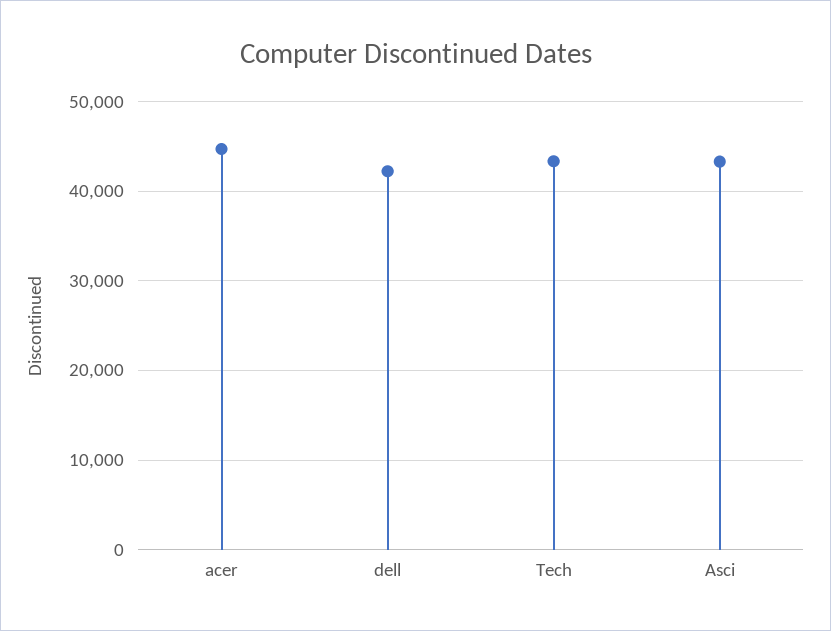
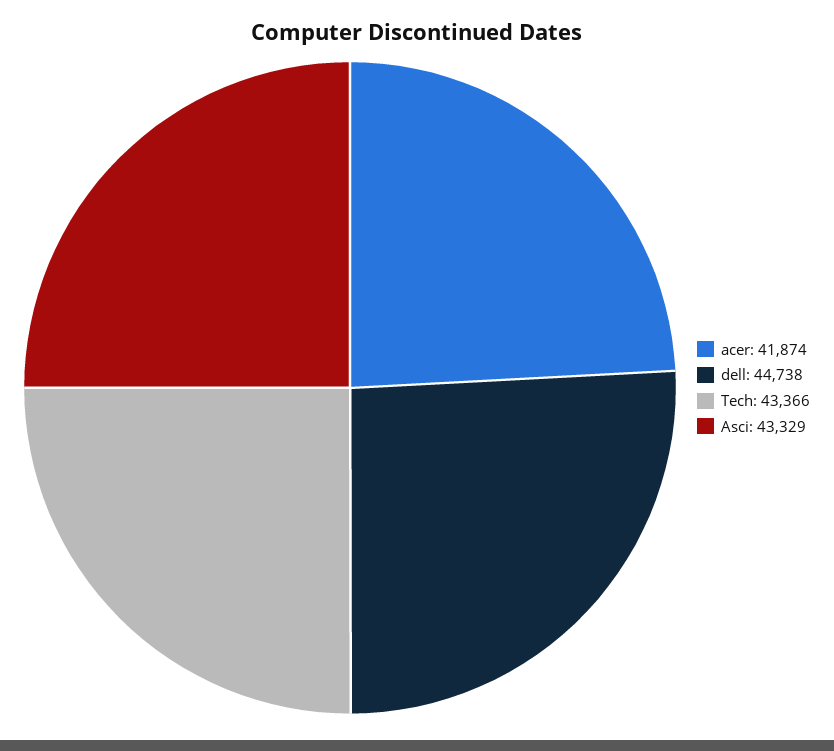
acer: 45000 -> 41874
dell: 42000 -> 44738

